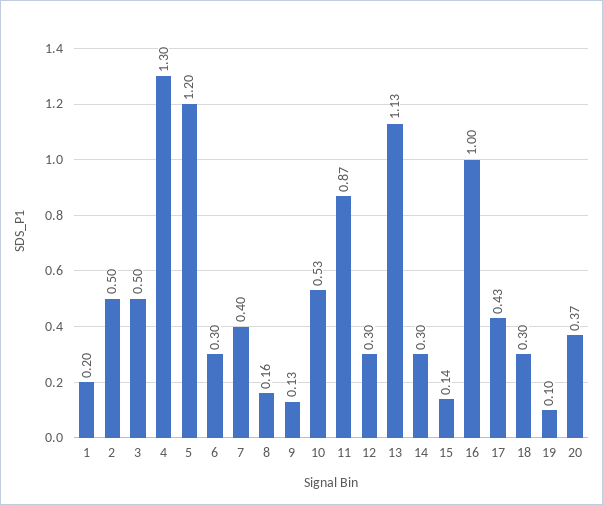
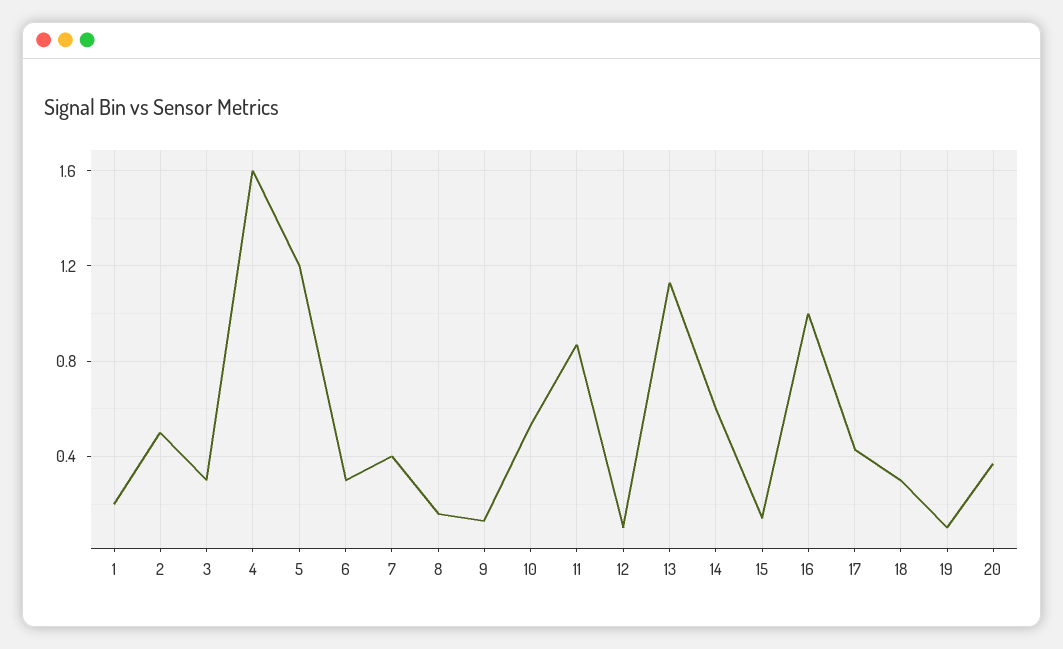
3: 0.5 -> 0.3
4: 1.3 -> 1.6
12: 0.3 -> 0.1
14: 0.3 -> 0.6

